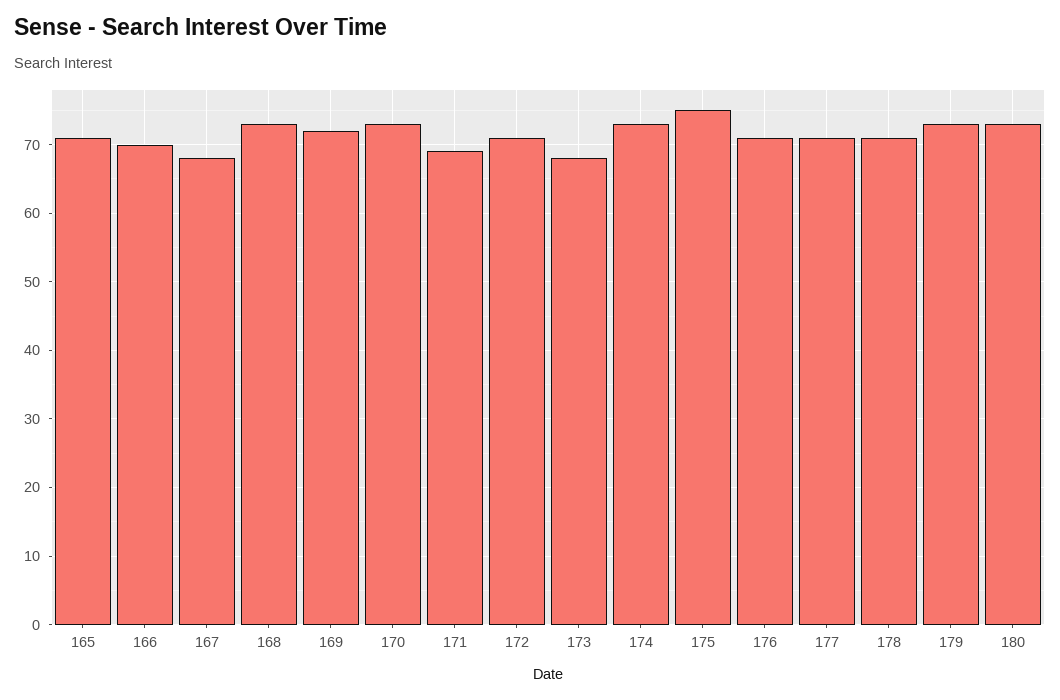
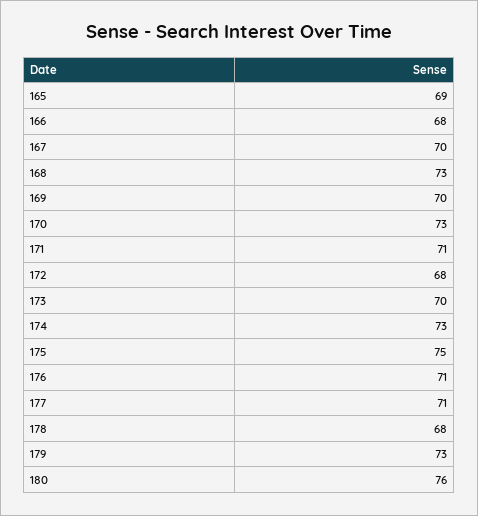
165: 71 -> 69
166: 70 -> 68
167: 68 -> 70
169: 72 -> 70
171: 69 -> 71
172: 71 -> 68
173: 68 -> 70
178: 71 -> 68
180: 73 -> 76

